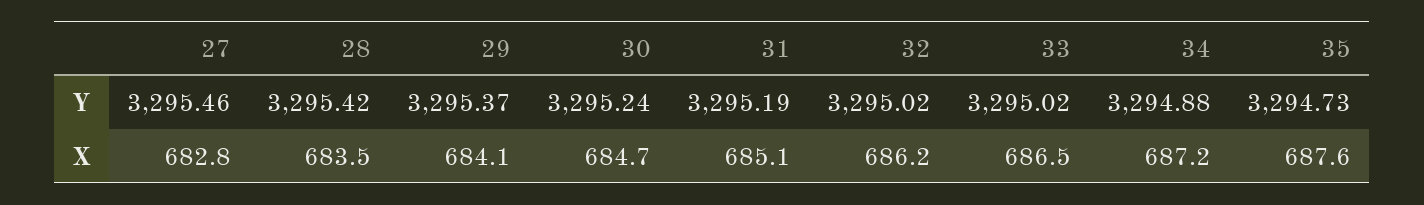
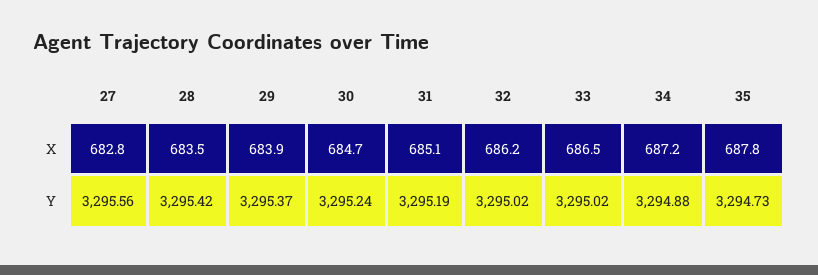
27, Y: 3295.46 -> 3295.56
29, X: 684.1 -> 683.9
35, X: 687.6 -> 687.8

